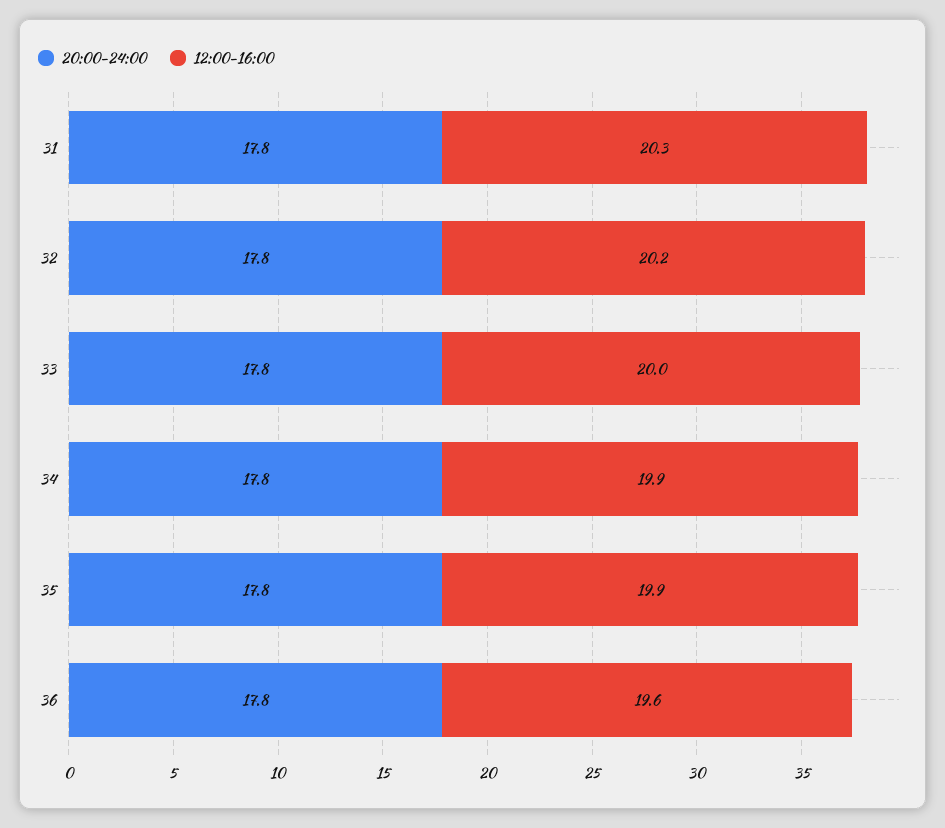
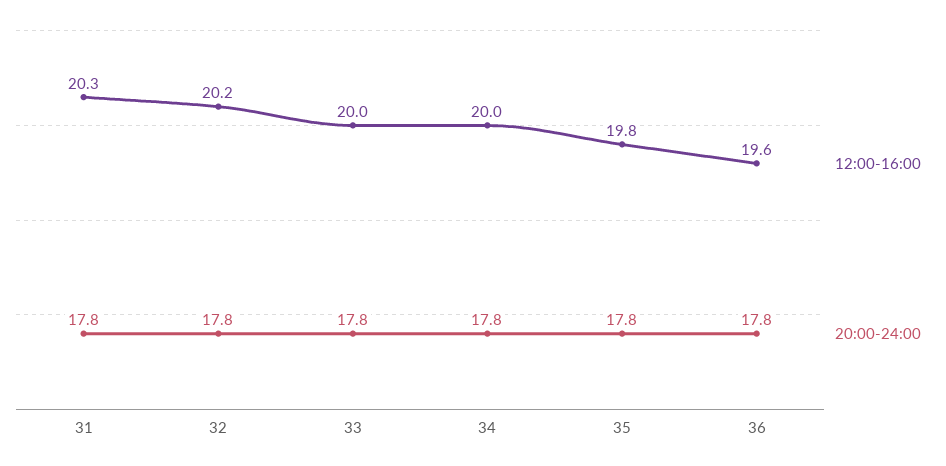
12:00-16:00, 34: 19.9 -> 20
12:00-16:00, 35: 19.9 -> 19.8

